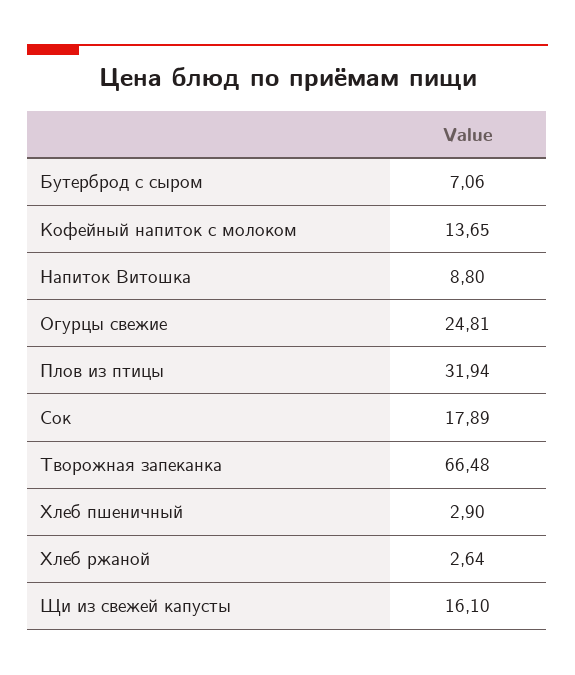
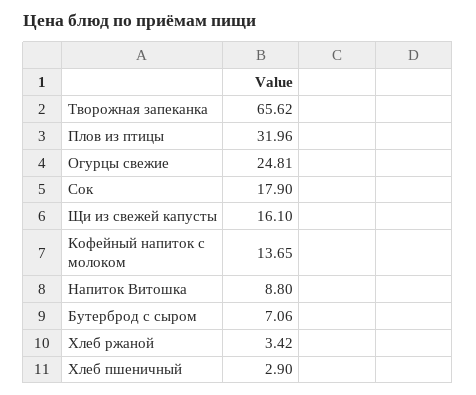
Плов из птицы: 31.94 -> 31.96
Сок: 17.89 -> 17.9
Творожная запеканка: 66.48 -> 65.62
Хлеб ржаной: 2.64 -> 3.42

